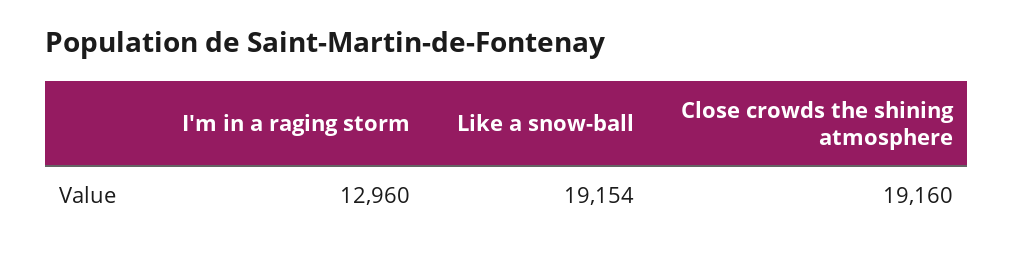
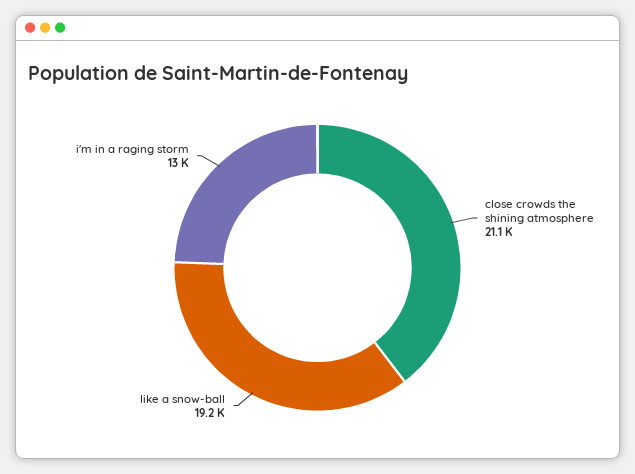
Close crowds the shining atmosphere: 19160 -> 21100

